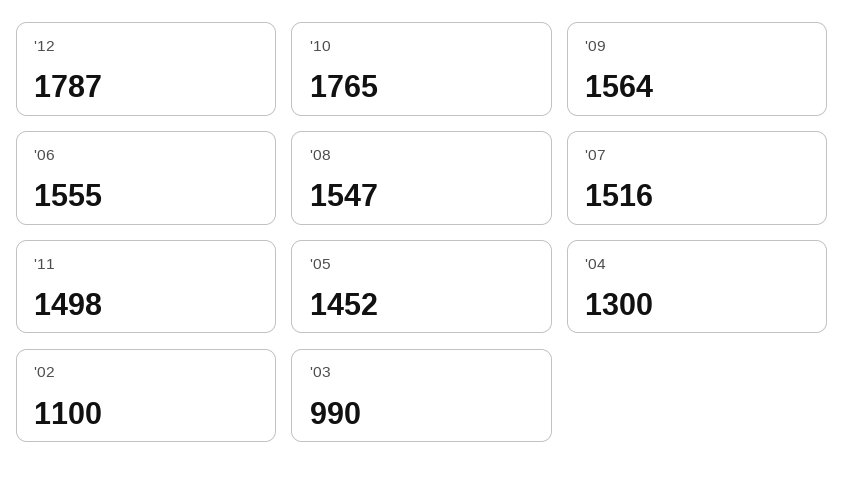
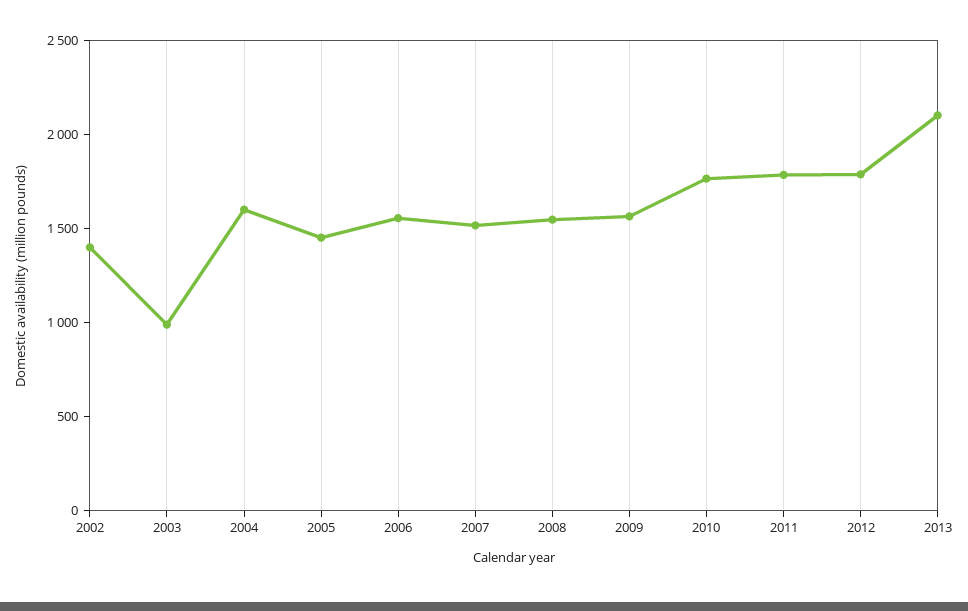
'11: 1498 -> 1800
'04: 1300 -> 1600
'02: 1100 -> 1400
2013: none -> 2100

